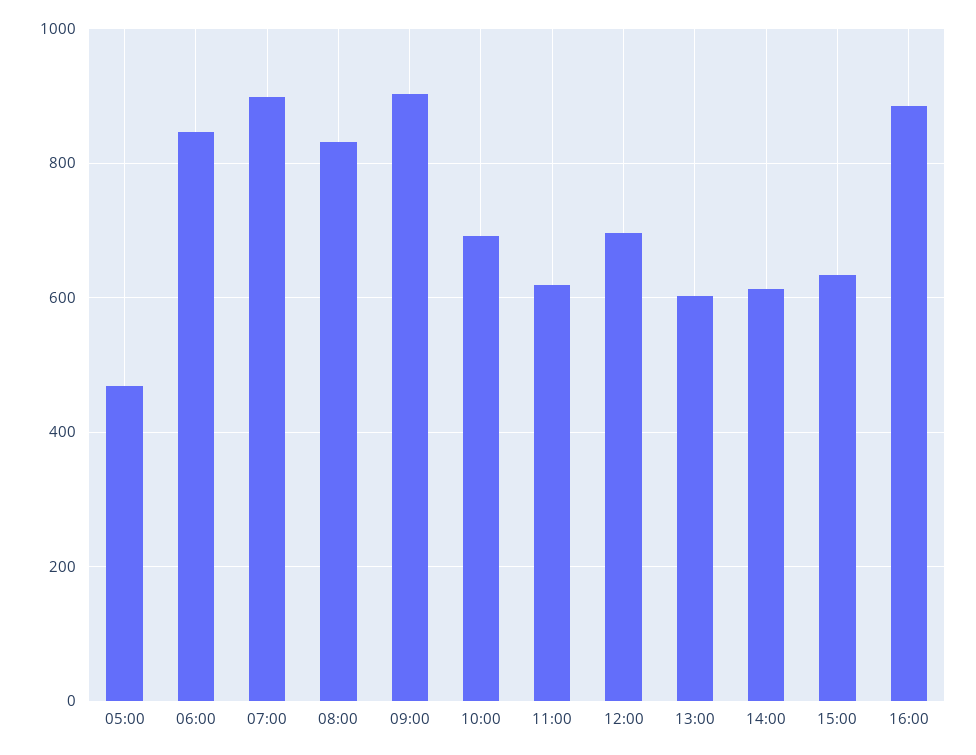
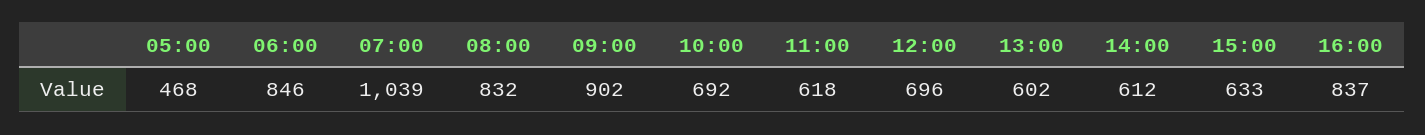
07:00: 900 -> 1039
16:00: 880 -> 837

